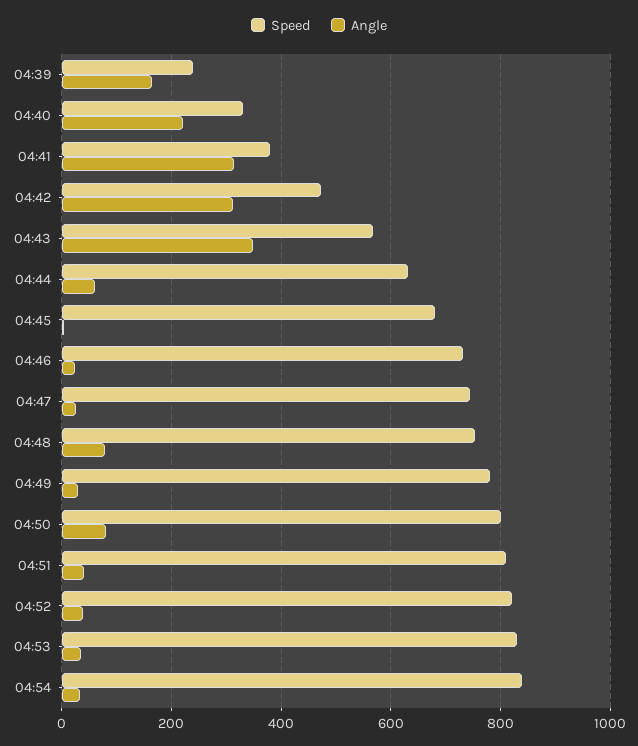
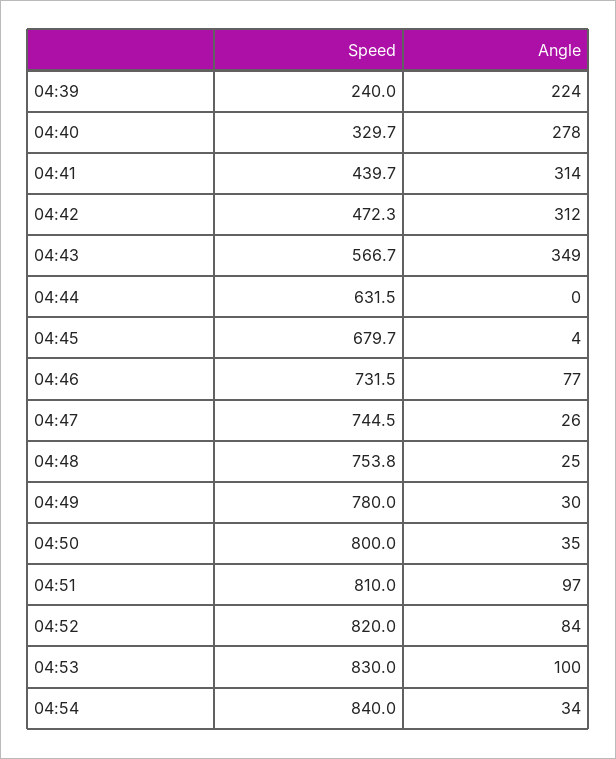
Angle, 04:39: 160 -> 224
Angle, 04:40: 220 -> 278
Speed, 04:41: 380 -> 439.7
Angle, 04:44: 60 -> 0
Angle, 04:46: 20 -> 77
Angle, 04:48: 80 -> 25
Angle, 04:50: 80 -> 35
Angle, 04:51: 40 -> 97
Angle, 04:52: 40 -> 84
Angle, 04:53: 40 -> 100

